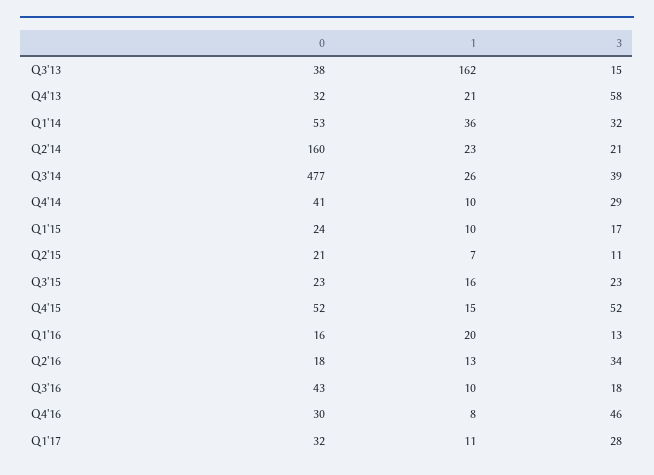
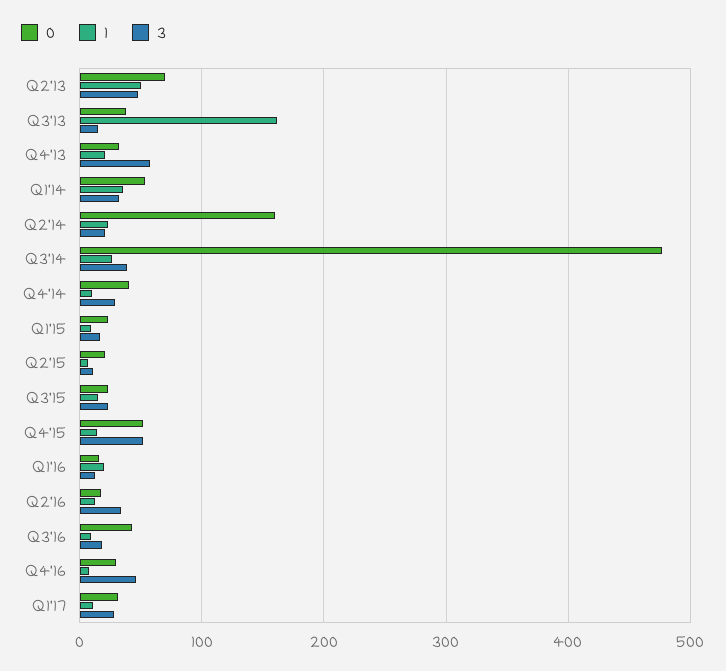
0, Q2'13: none -> 70
1, Q2'13: none -> 50
3, Q2'13: none -> 50

